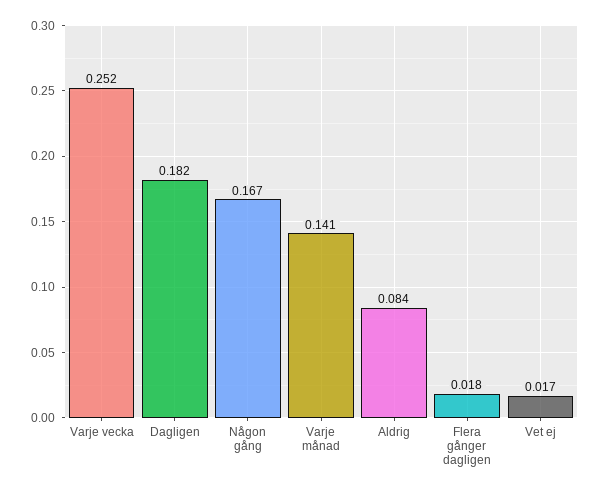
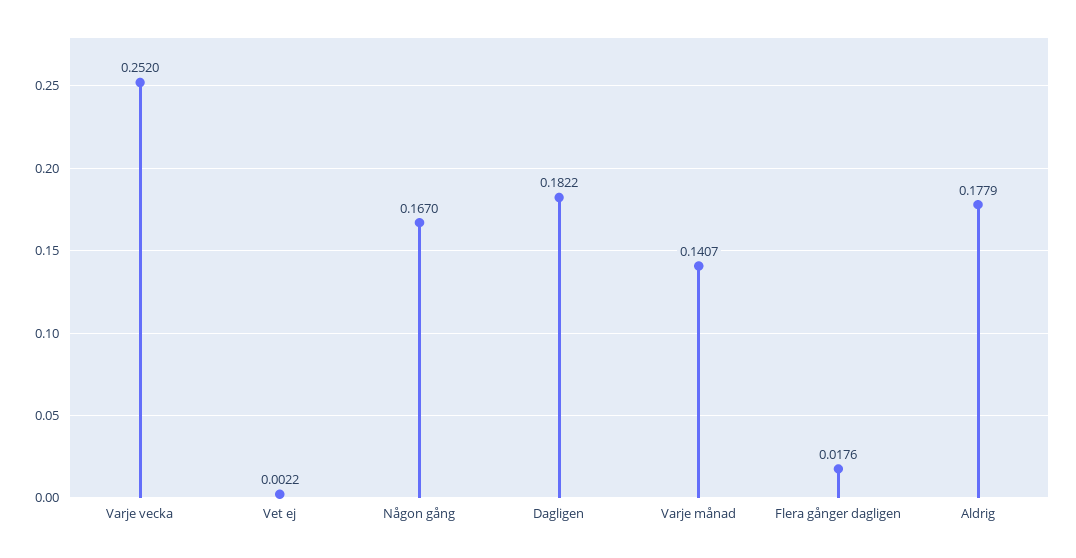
Aldrig: 0.084 -> 0.1779
Vet ej: 0.017 -> 0.0022

